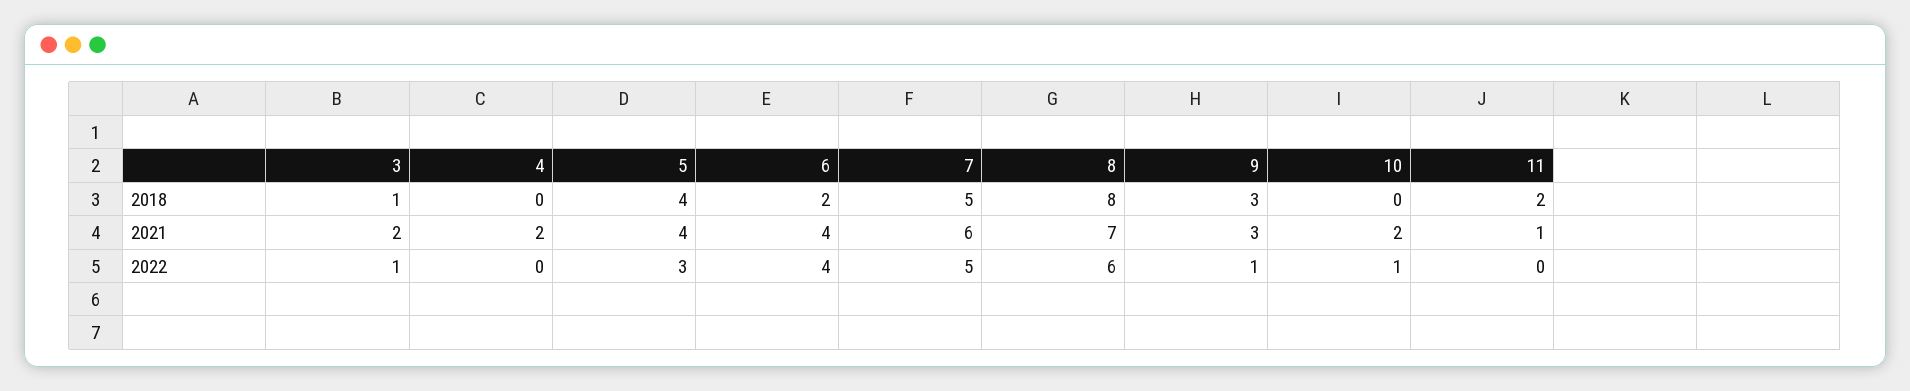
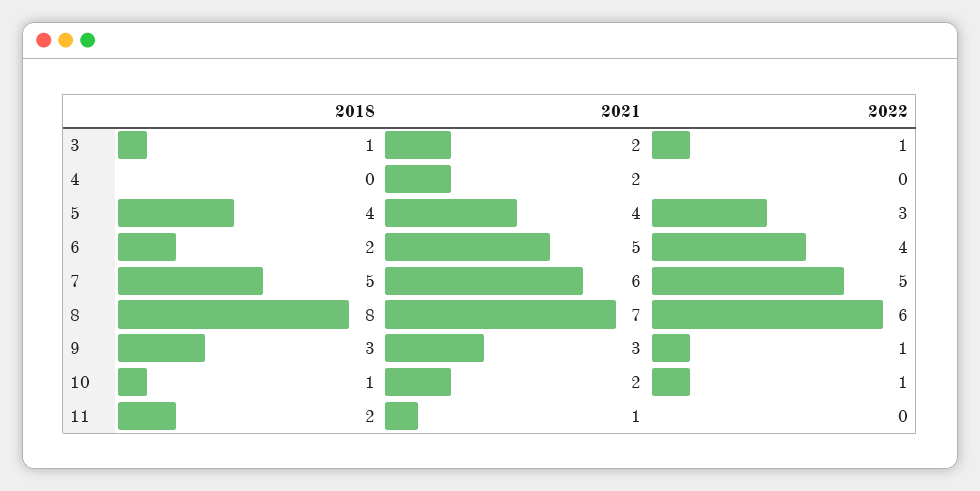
10, 2018: 0 -> 1
6, 2021: 4 -> 5

